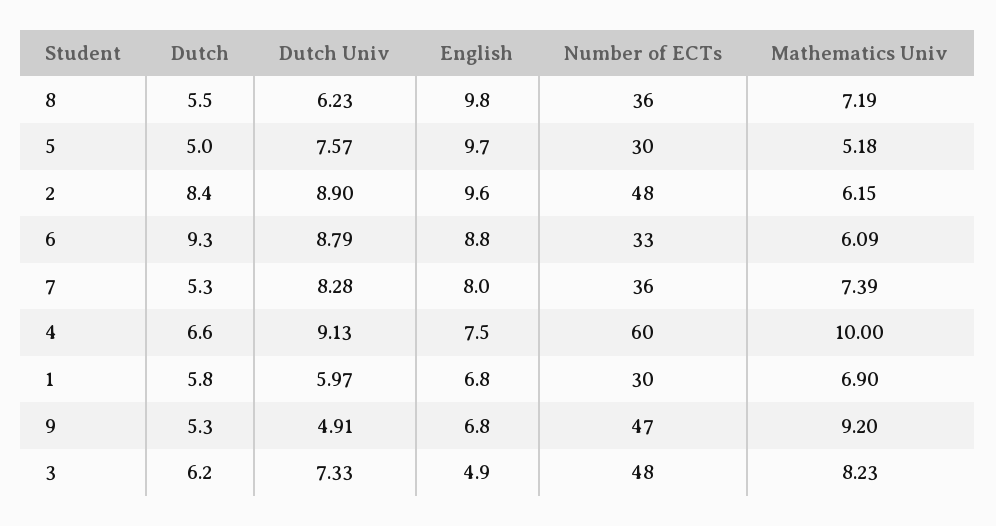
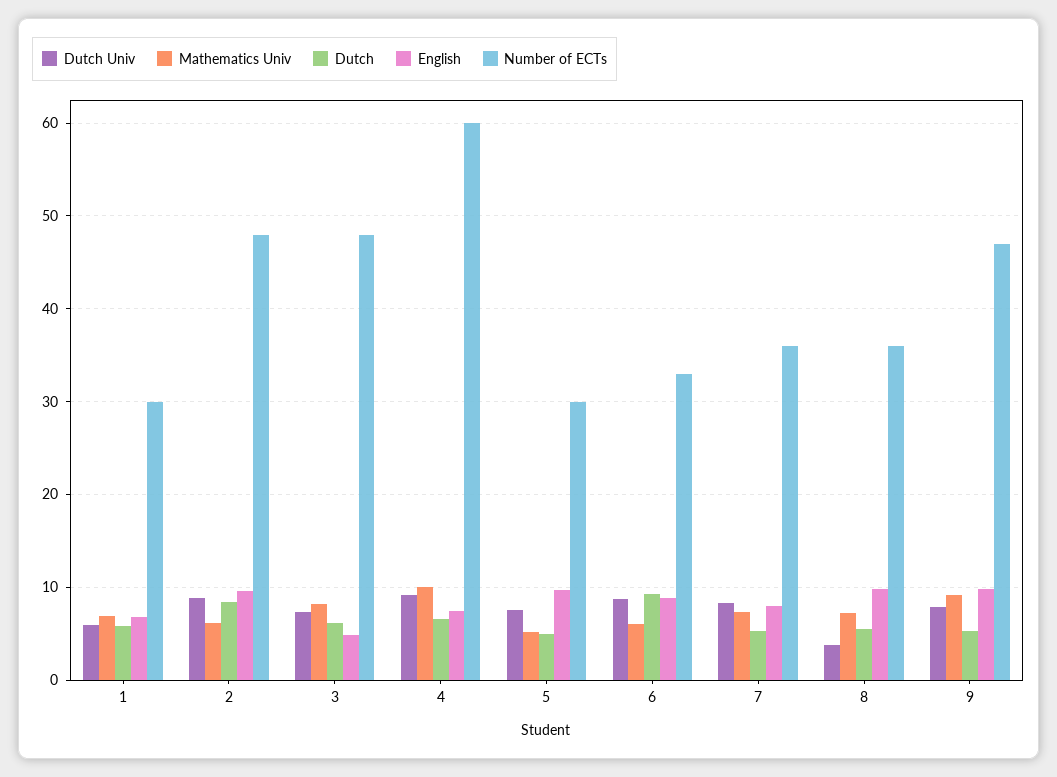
Dutch Univ, 8: 6.23 -> 4
Dutch Univ, 9: 4.91 -> 8
English, 9: 6.8 -> 10

